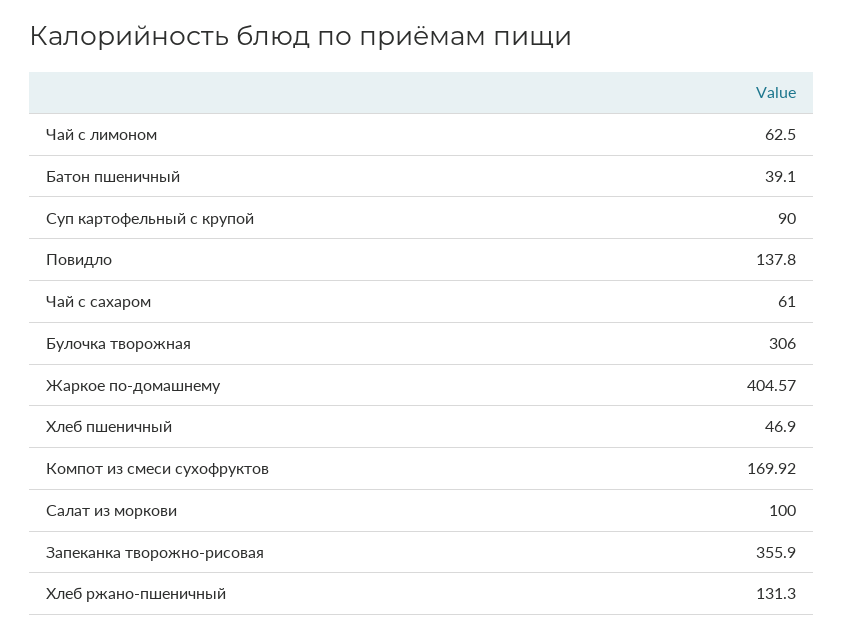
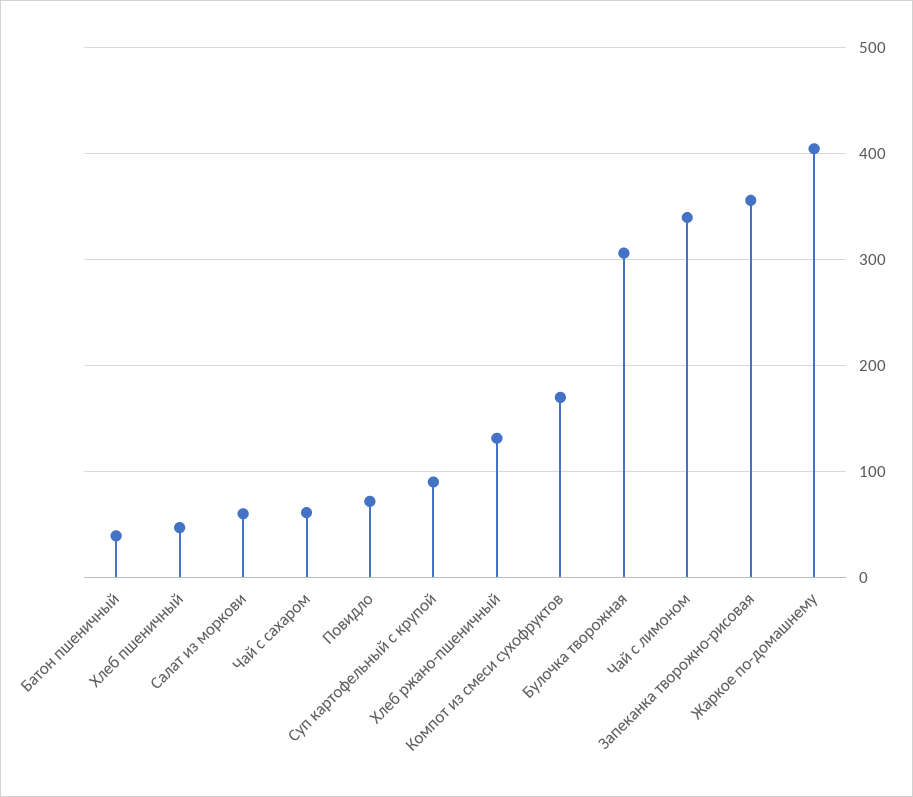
Чай с лимоном: 62.5 -> 340
Повидло: 137.8 -> 70
Салат из моркови: 100 -> 60

